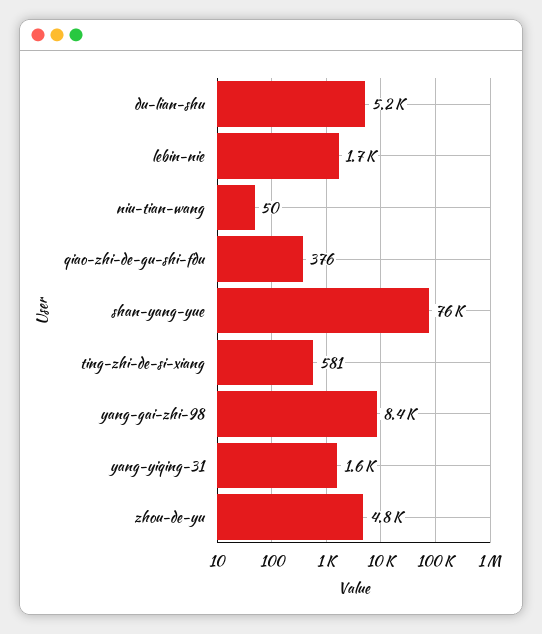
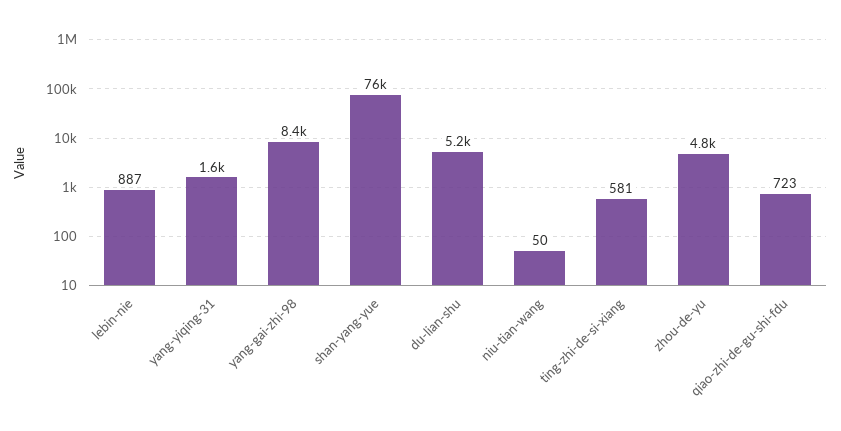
lebin-nie: 1700 -> 887
qiao-zhi-de-gu-shi-fdu: 376 -> 723

